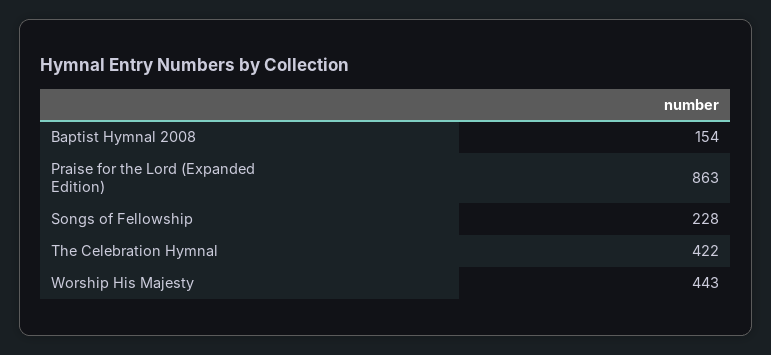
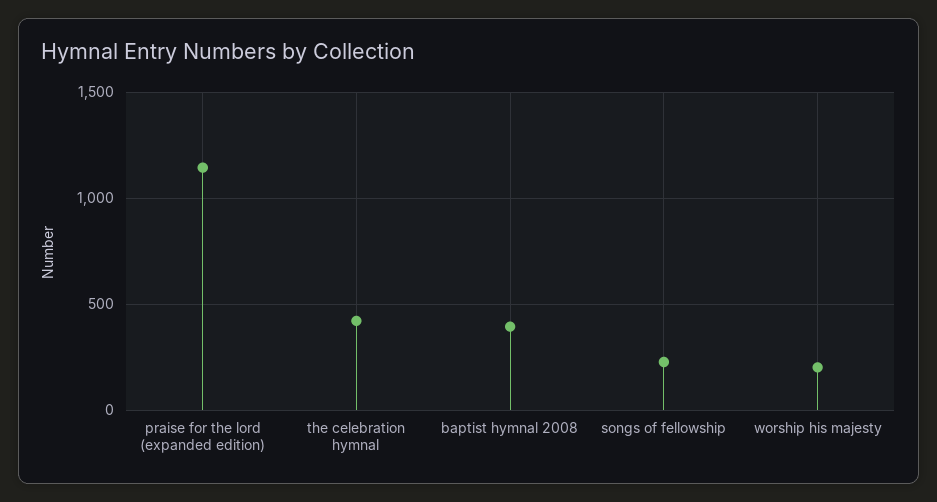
Baptist Hymnal 2008: 154 -> 400
Praise for the Lord (Expanded Edition): 863 -> 1150
Worship His Majesty: 443 -> 200

